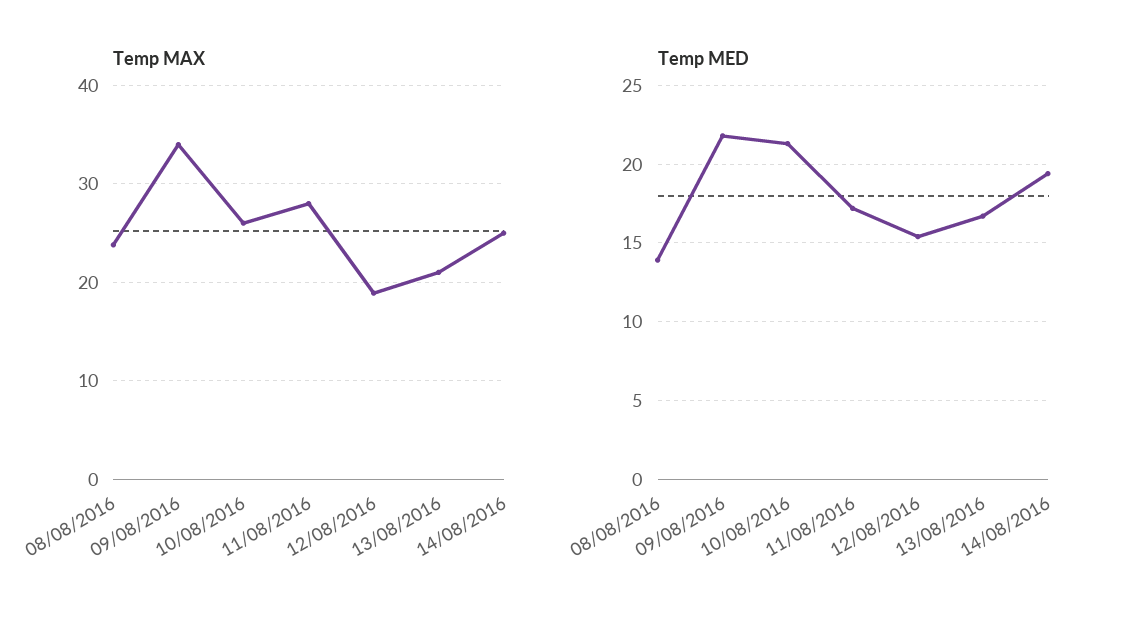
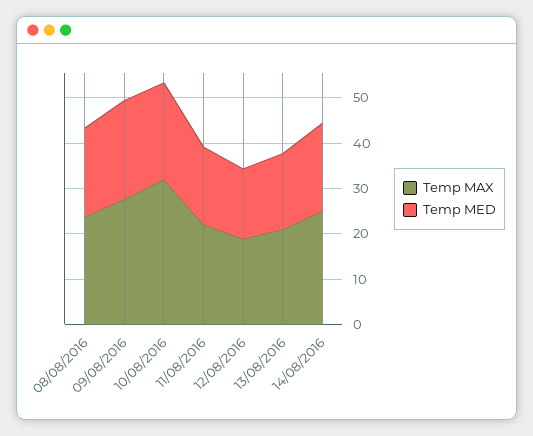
Temp MAX, 09/08/2016: 34 -> 28
Temp MAX, 10/08/2016: 26 -> 32
Temp MAX, 11/08/2016: 28 -> 22
Temp MED, 08/08/2016: 14 -> 20

